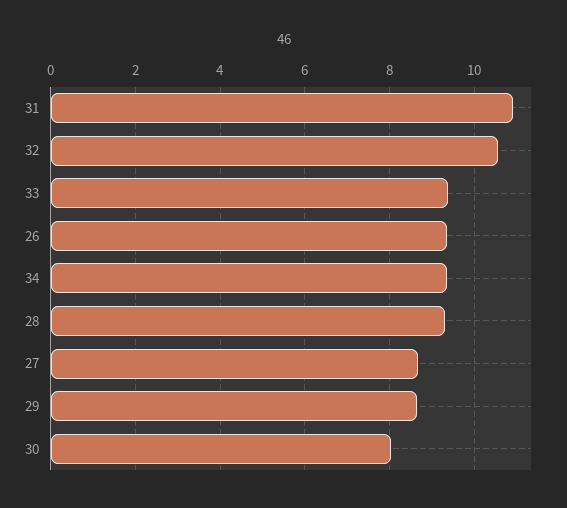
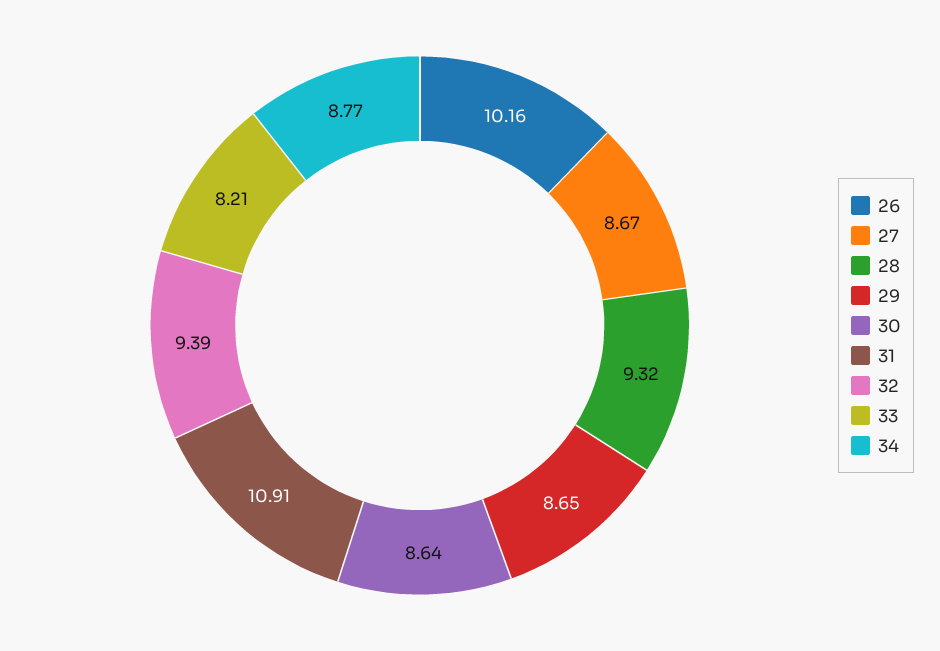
32: 10.6 -> 9.39
33: 9.4 -> 8.21
26: 9.4 -> 10.16
34: 9.4 -> 8.77
30: 8 -> 8.64

